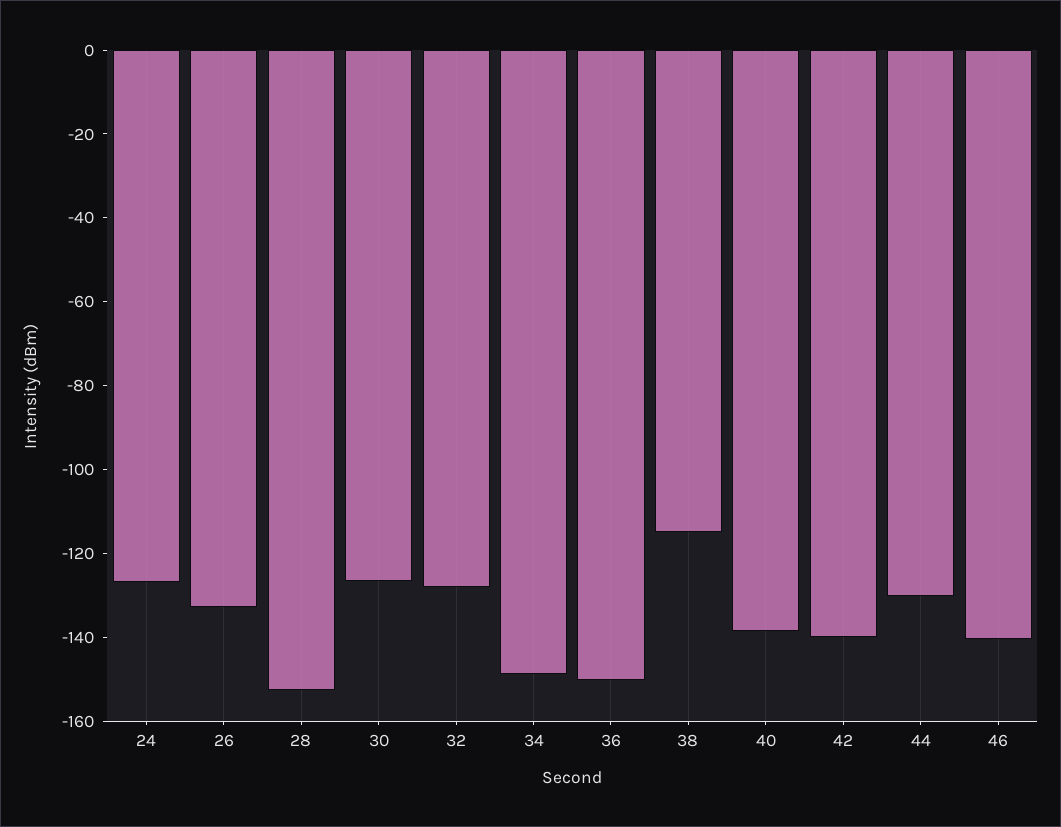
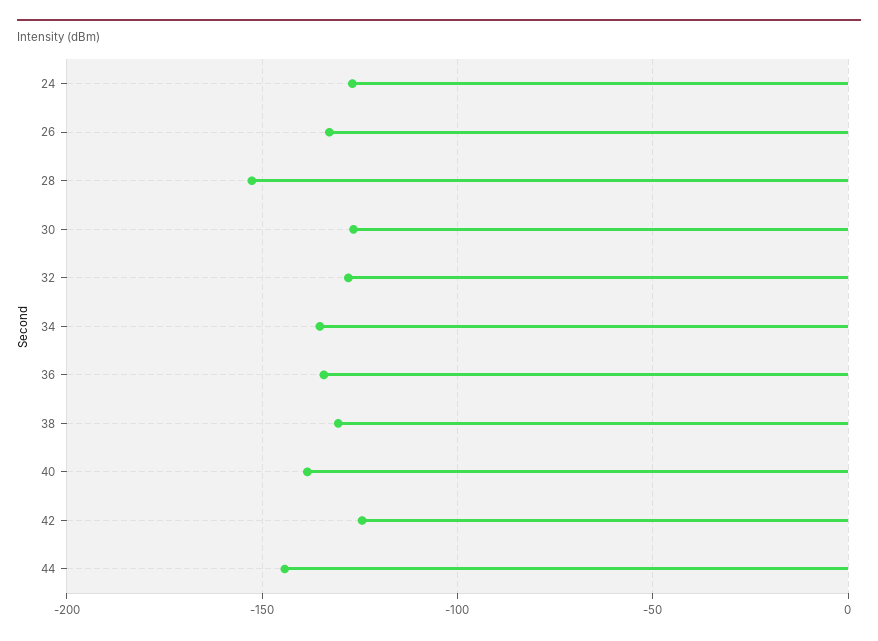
34: -150 -> -135
36: -150 -> -135
38: -115 -> -130
42: -140 -> -125
44: -130 -> -145
46: -140 -> none

